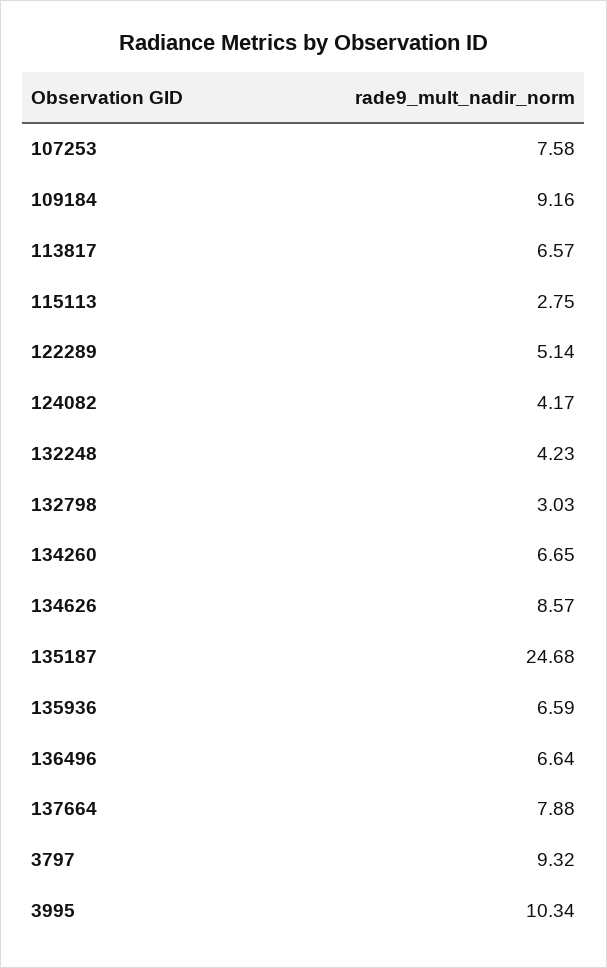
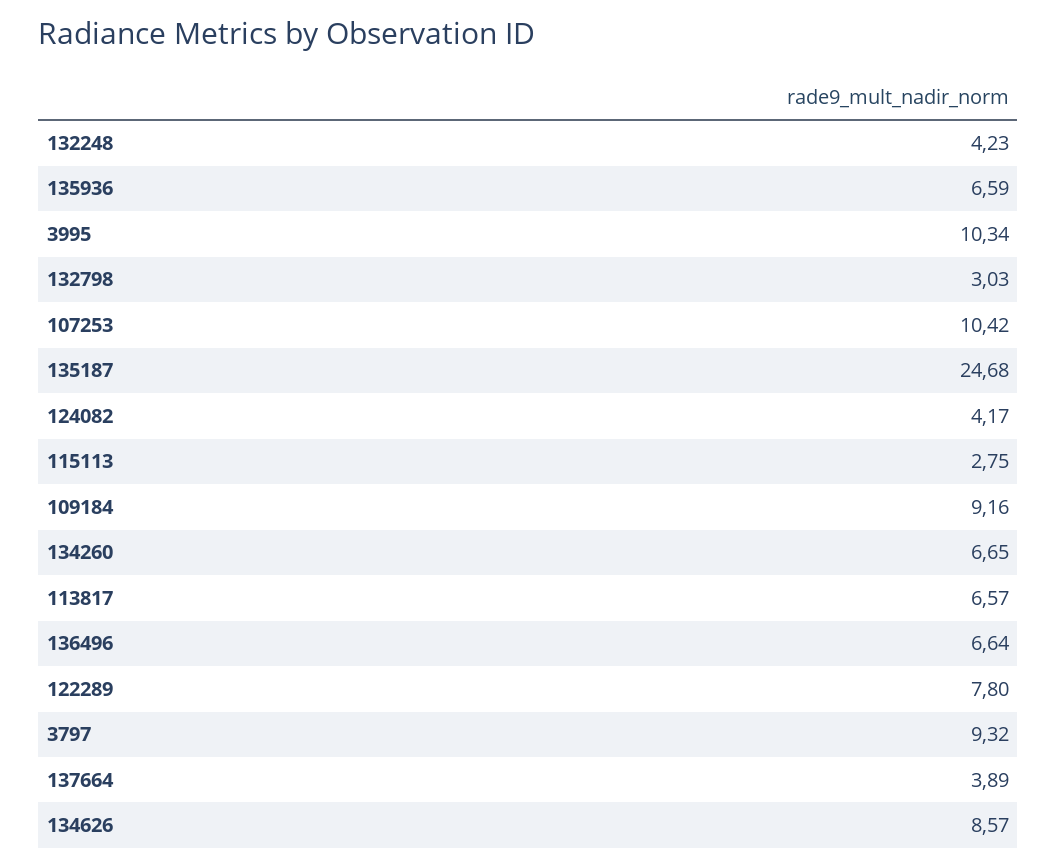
107253: 7.58 -> 10.42
122289: 5.14 -> 7.8
137664: 7.88 -> 3.89

